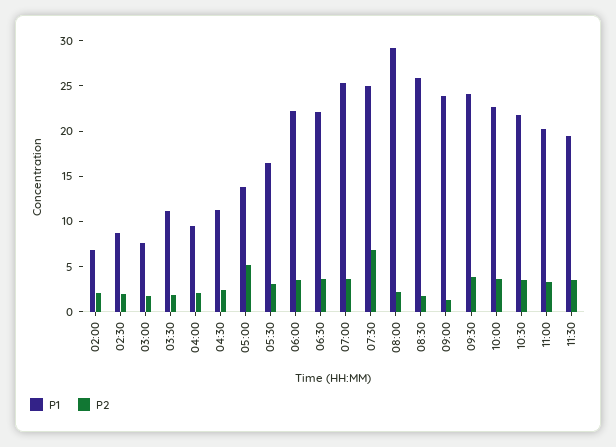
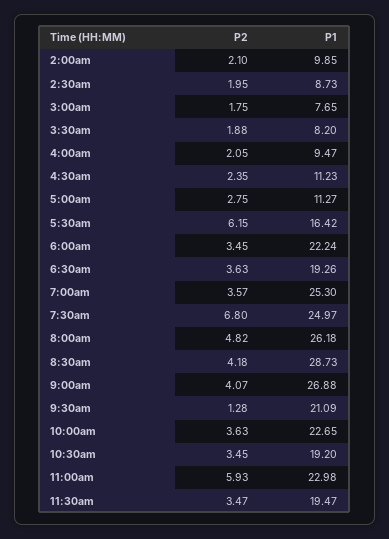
P1, 02:00: 7 -> 9.85
P1, 03:30: 11 -> 8.2
P1, 05:00: 14 -> 11.27
P2, 05:00: 5 -> 2.75
P2, 05:30: 3 -> 6.15
P1, 06:30: 22 -> 19.26
P1, 08:00: 29 -> 26.18
P2, 08:00: 2 -> 4.82
P1, 08:30: 26 -> 28.73
P2, 08:30: 2 -> 4.18
P1, 09:00: 24 -> 26.88
P2, 09:00: 1 -> 4.07
P1, 09:30: 24 -> 21.09
P2, 09:30: 4 -> 1.28
P1, 10:30: 22 -> 19.2
P1, 11:00: 20 -> 22.98
P2, 11:00: 3 -> 5.93

